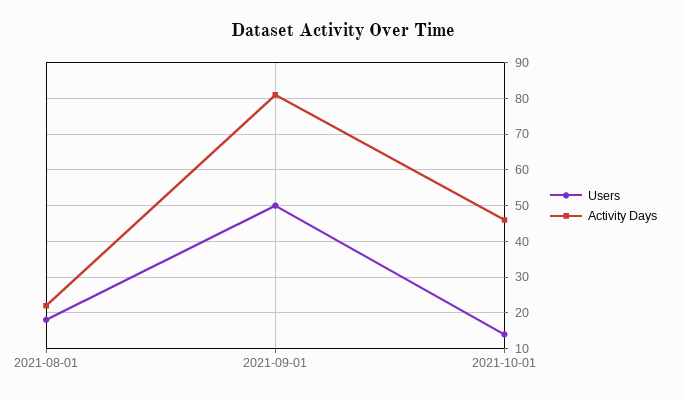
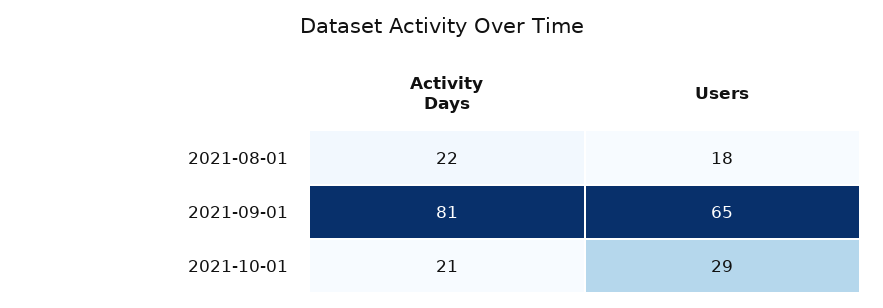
Users, 2021-09-01: 50 -> 65
Users, 2021-10-01: 15 -> 29
Activity Days, 2021-10-01: 45 -> 21

